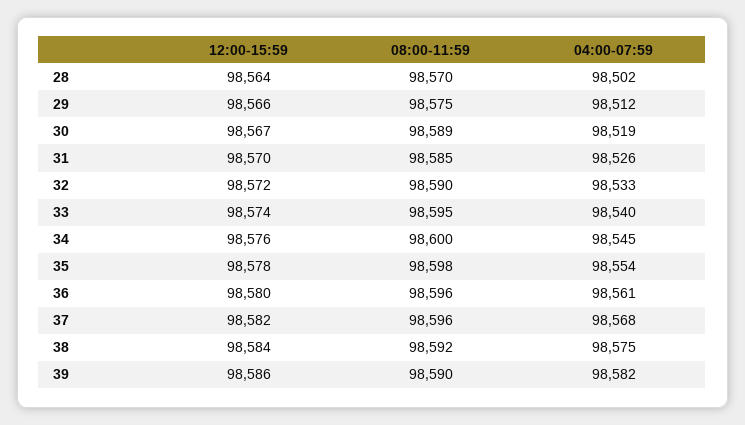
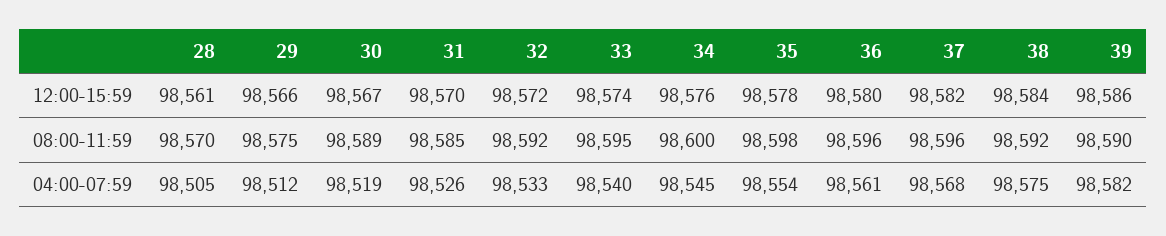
12:00-15:59, 28: 98564 -> 98561
04:00-07:59, 28: 98502 -> 98505
08:00-11:59, 32: 98590 -> 98592

